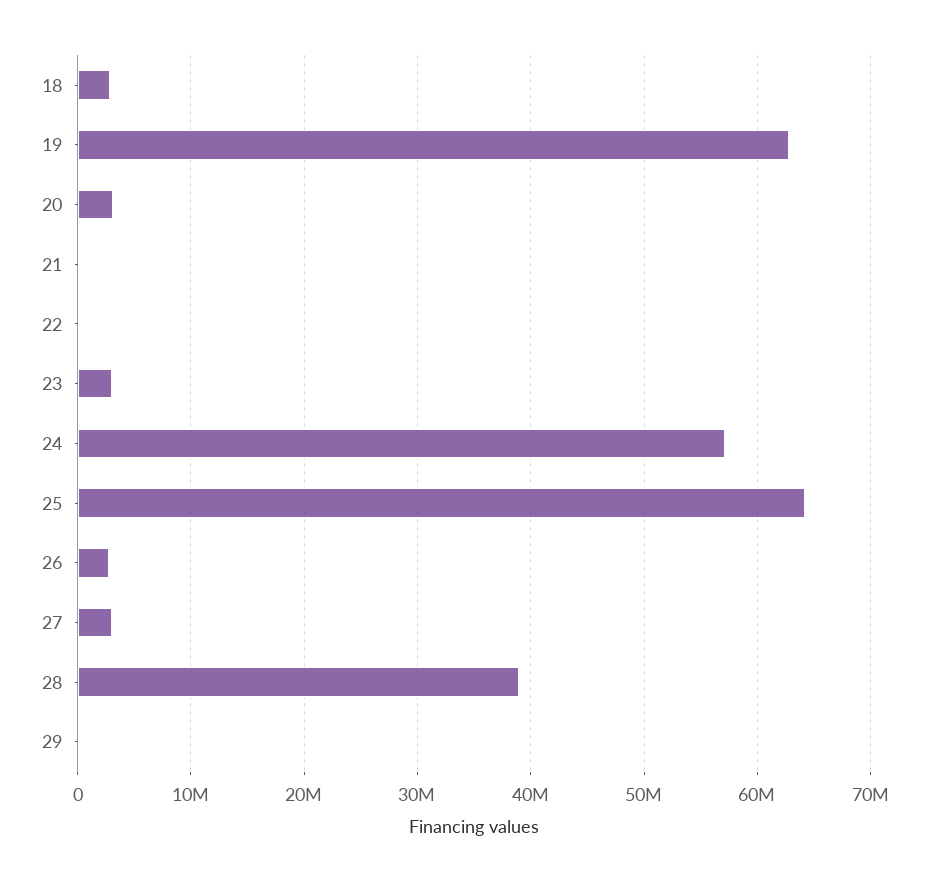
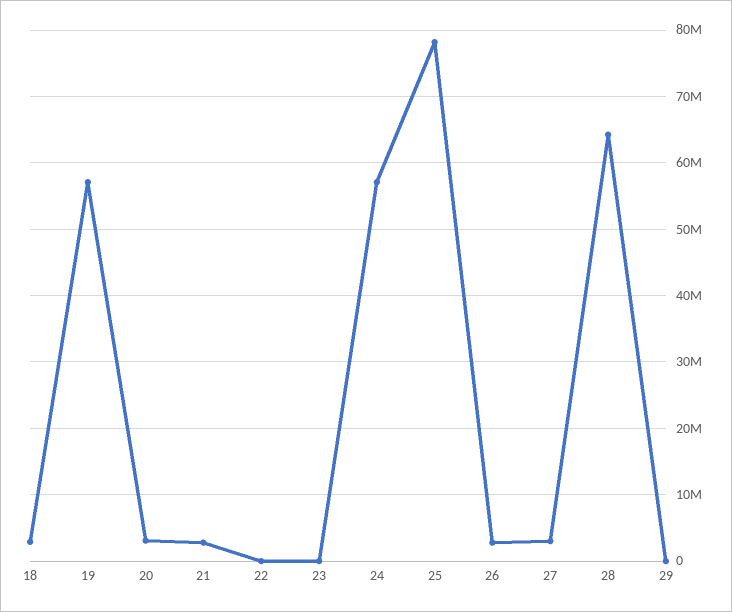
19: 63000000 -> 57000000
21: 0 -> 3000000
23: 3000000 -> 0
25: 64000000 -> 78000000
28: 39000000 -> 64000000

